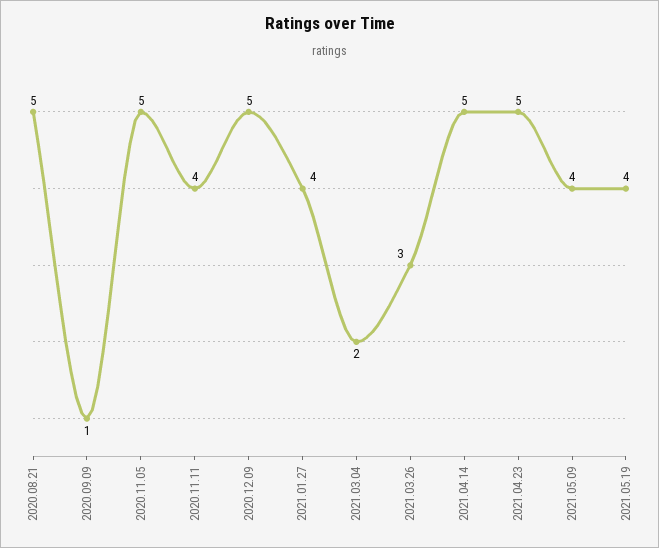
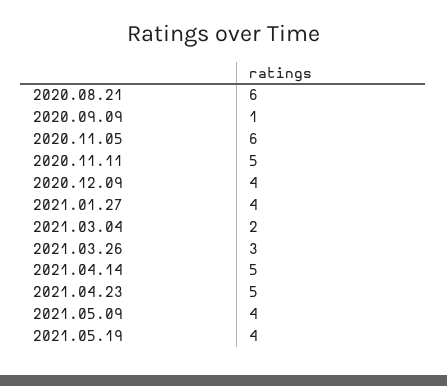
2020.08.21: 5 -> 6
2020.11.05: 5 -> 6
2020.11.11: 4 -> 5
2020.12.09: 5 -> 4

